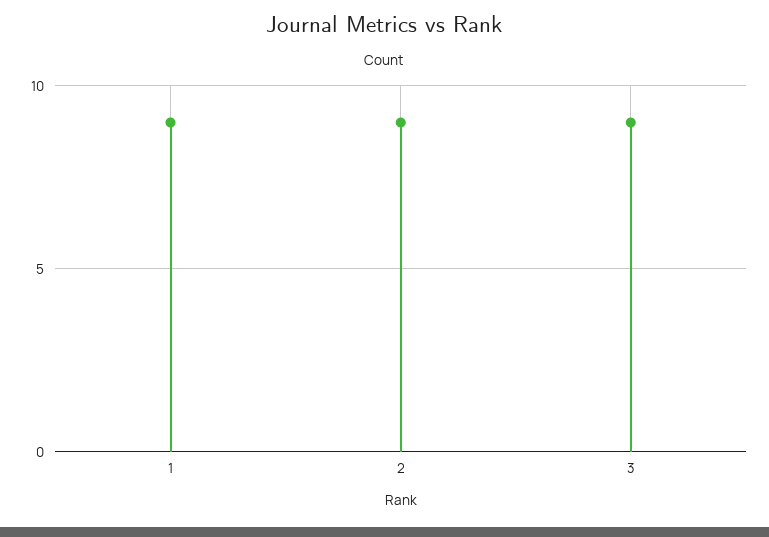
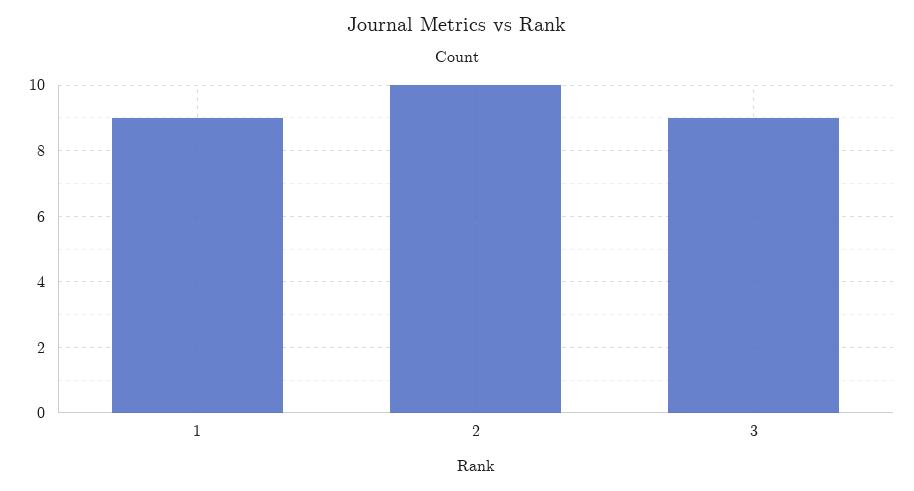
2: 9 -> 10

